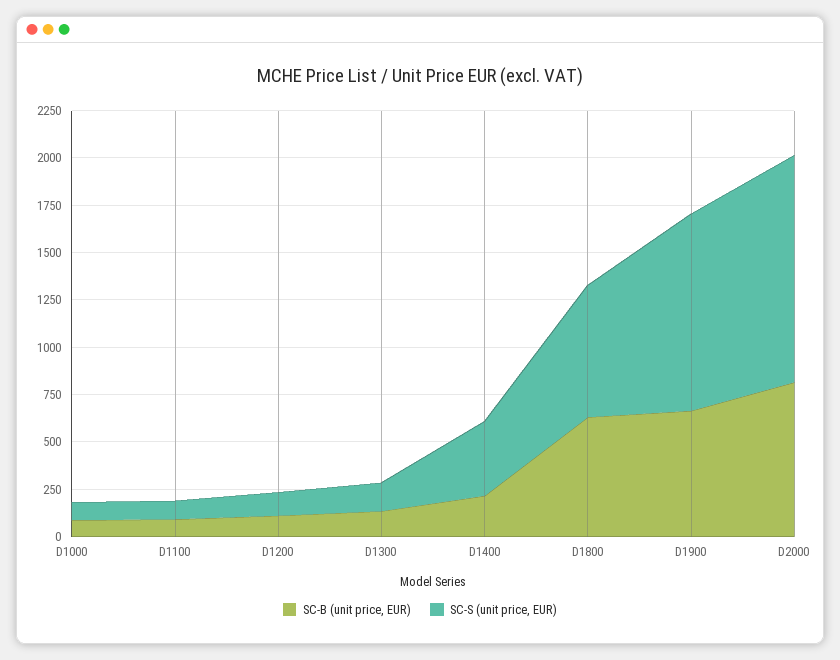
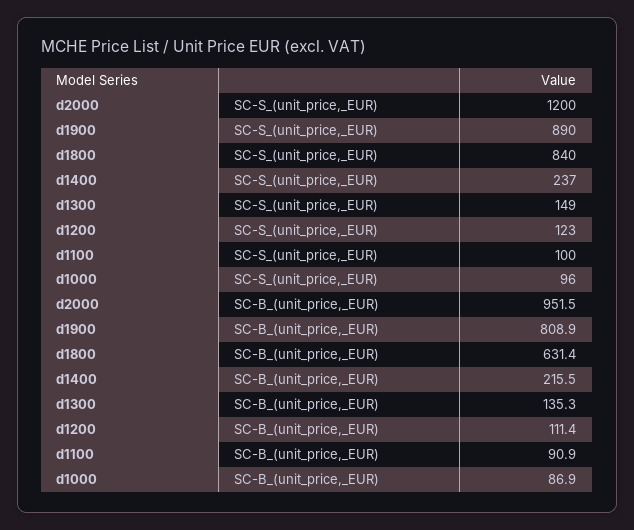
SC-S (unit price, EUR), D1400: 400 -> 237
SC-S (unit price, EUR), D1800: 700 -> 840
SC-B (unit price, EUR), D1900: 650 -> 808.9
SC-S (unit price, EUR), D1900: 1050 -> 890
SC-B (unit price, EUR), D2000: 800 -> 951.5

